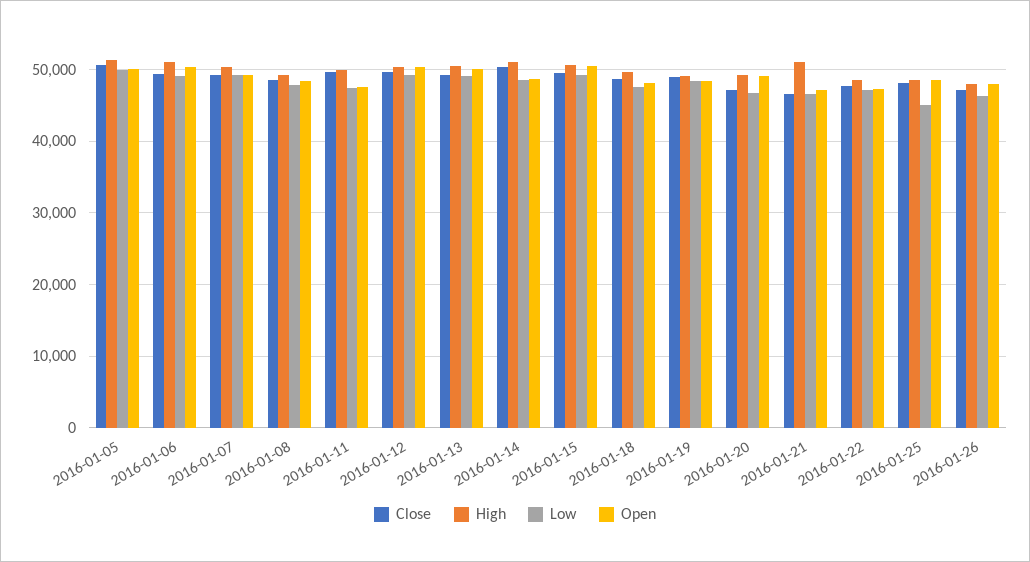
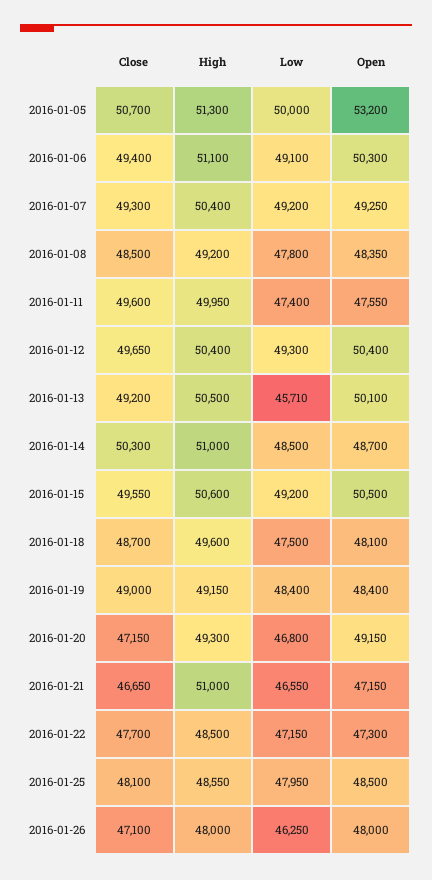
Open, 2016-01-05: 50000 -> 53200
Low, 2016-01-13: 49000 -> 45710
Low, 2016-01-25: 45000 -> 47950

